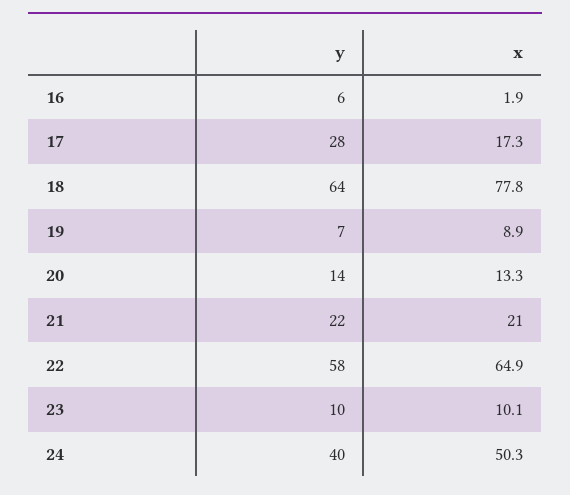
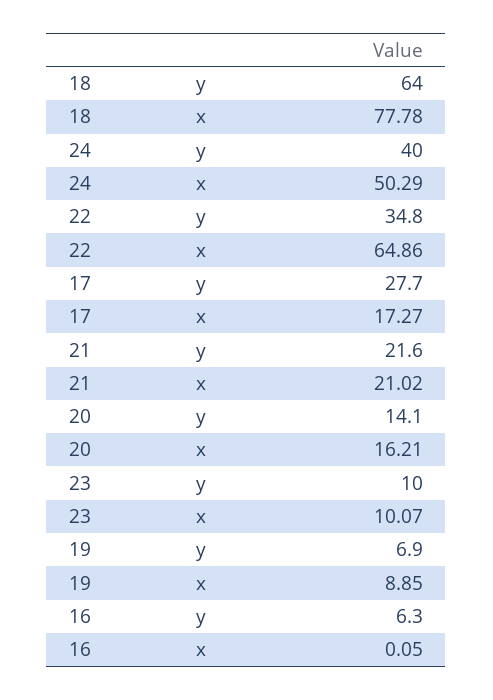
x, 16: 1.9 -> 0.05
x, 20: 13.3 -> 16.21
y, 22: 58 -> 34.8

